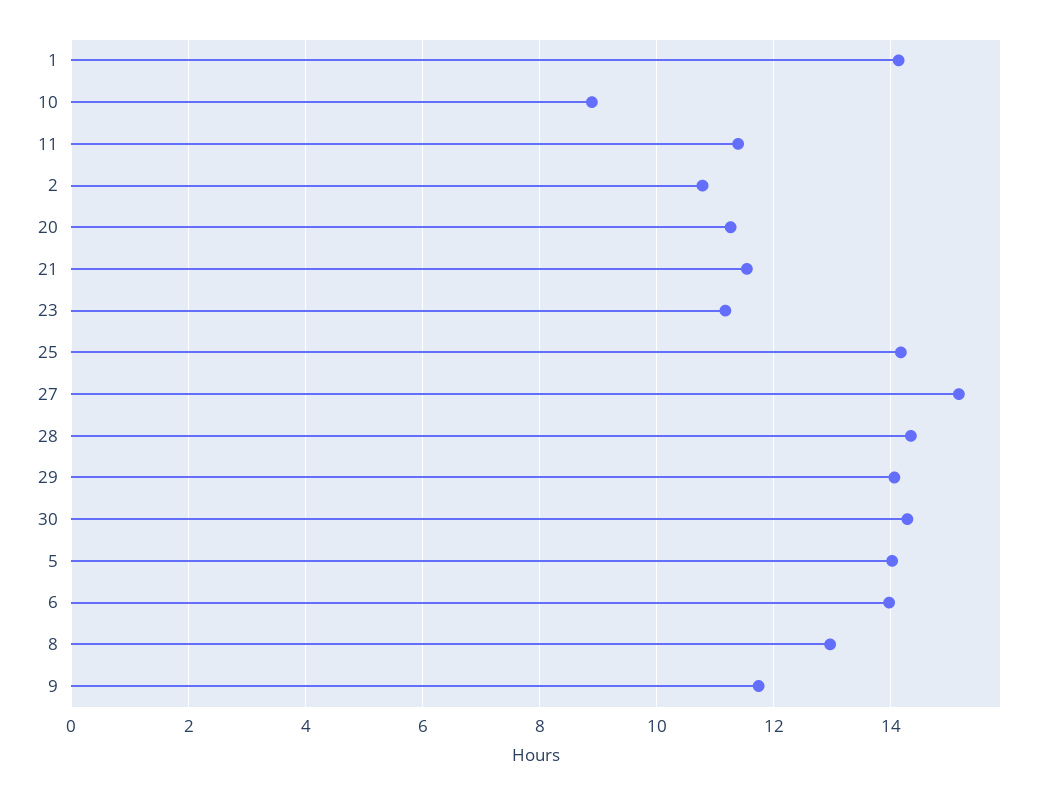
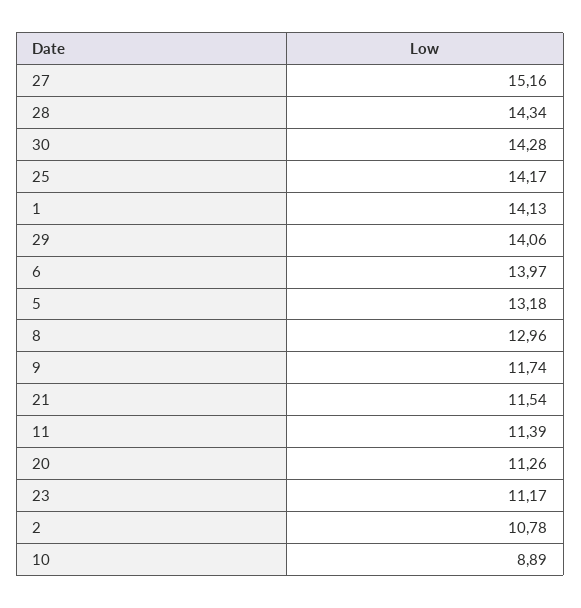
5: 14 -> 13.18

